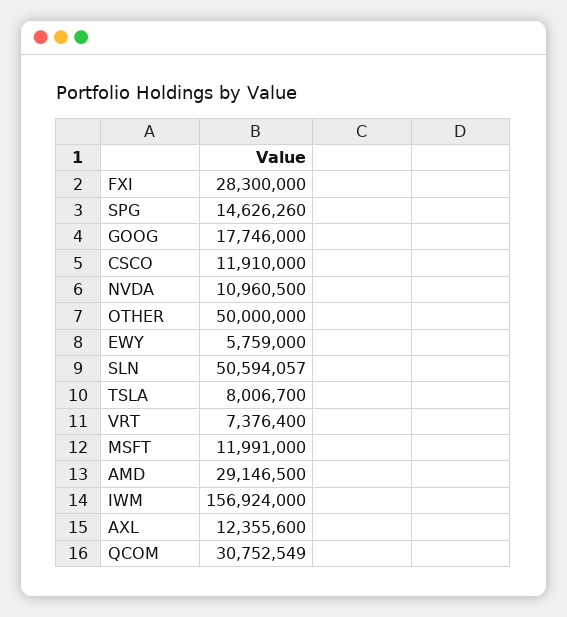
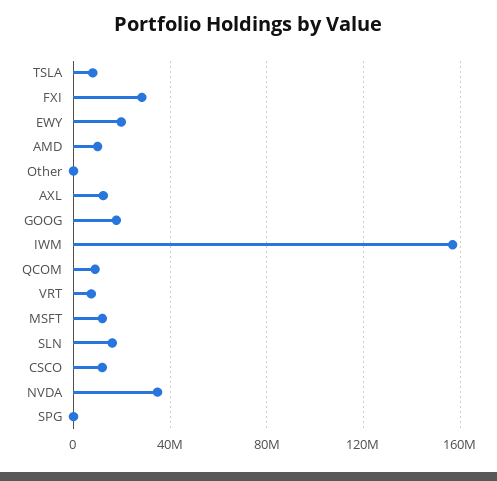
SPG: 14626260 -> 0
NVDA: 10960500 -> 35000000
OTHER: 50000000 -> 0
EWY: 5759000 -> 20000000
SLN: 50594057 -> 15000000
AMD: 29146500 -> 10000000
QCOM: 30752549 -> 10000000

